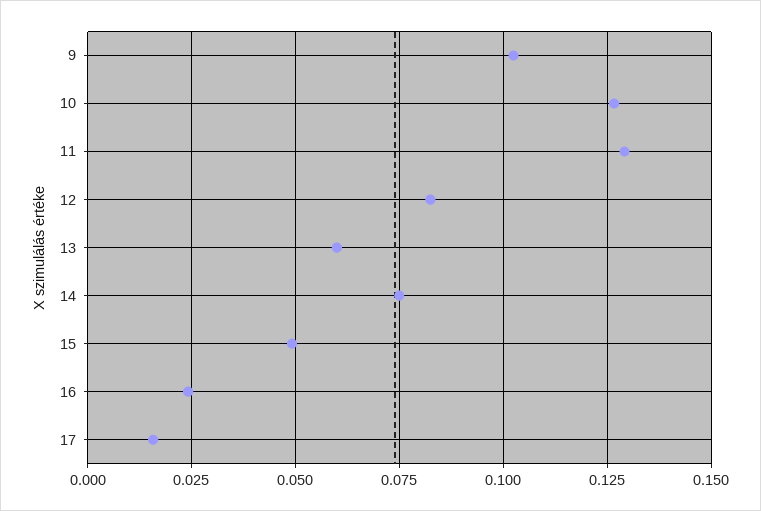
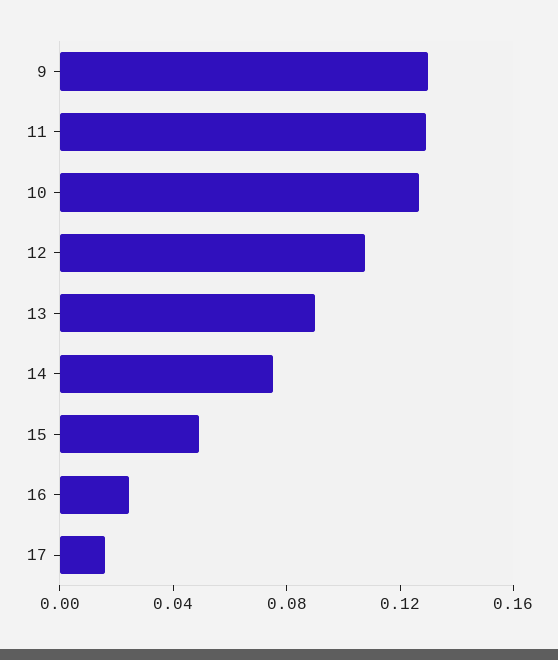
9: 0.1025 -> 0.13
12: 0.0825 -> 0.11
13: 0.06 -> 0.09

